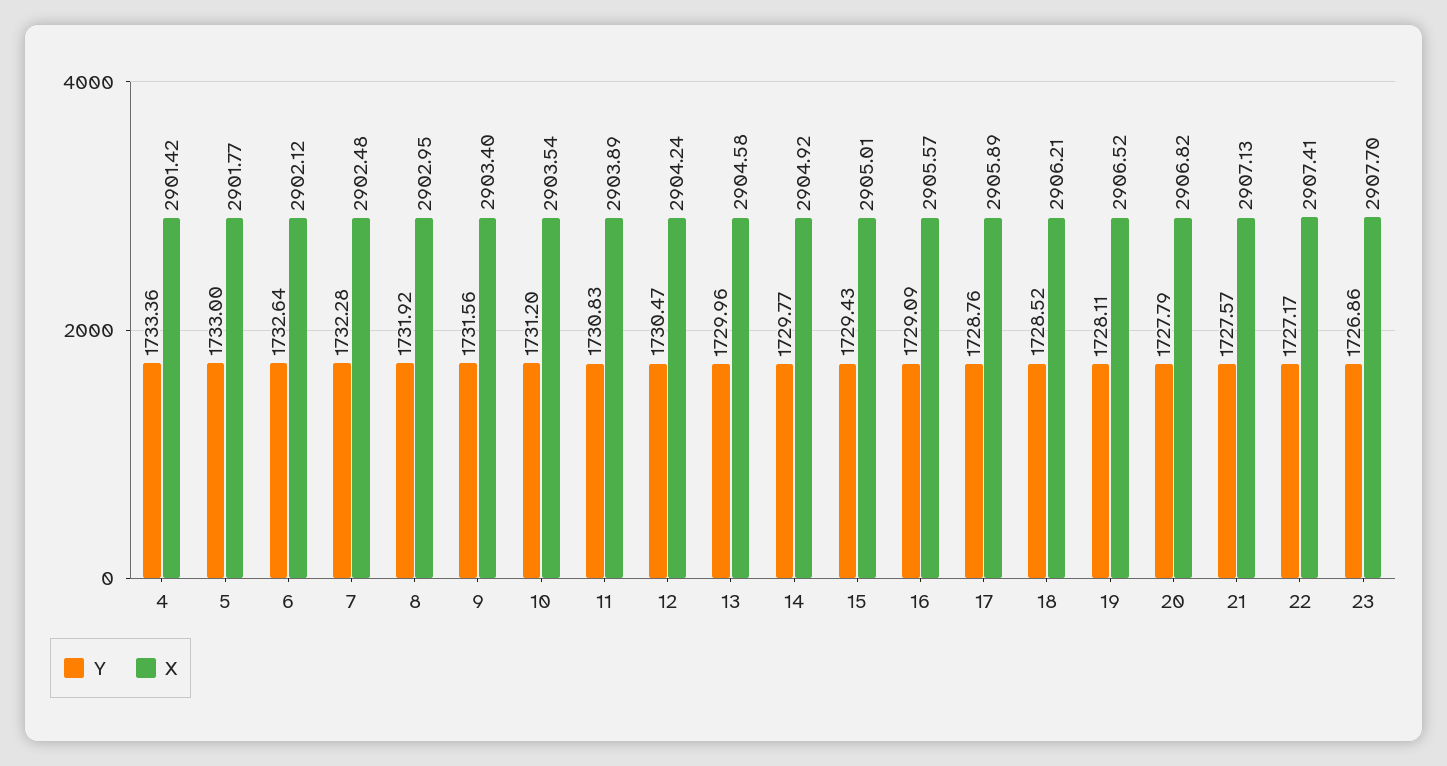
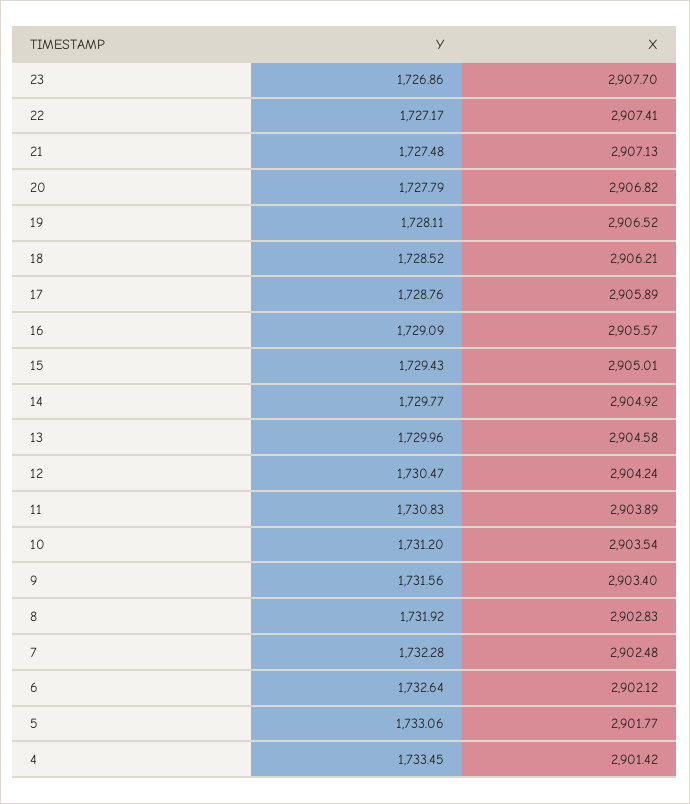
Y, 4: 1733.36 -> 1733.45
Y, 5: 1733 -> 1733.06
X, 8: 2902.95 -> 2902.83
Y, 21: 1727.57 -> 1727.48

